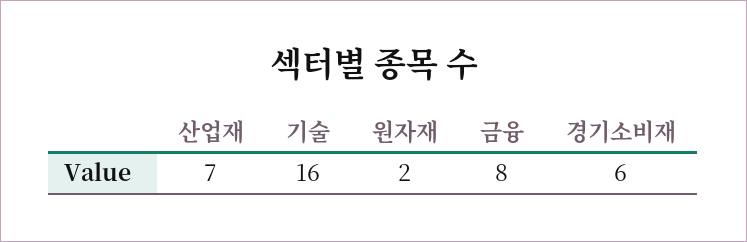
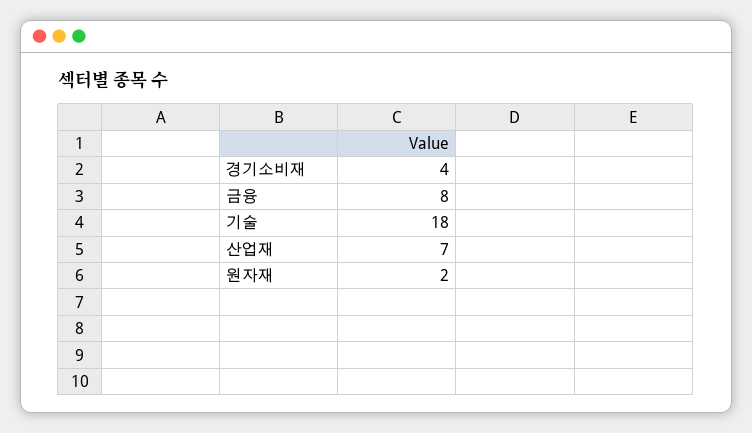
기술: 16 -> 18
경기소비재: 6 -> 4

